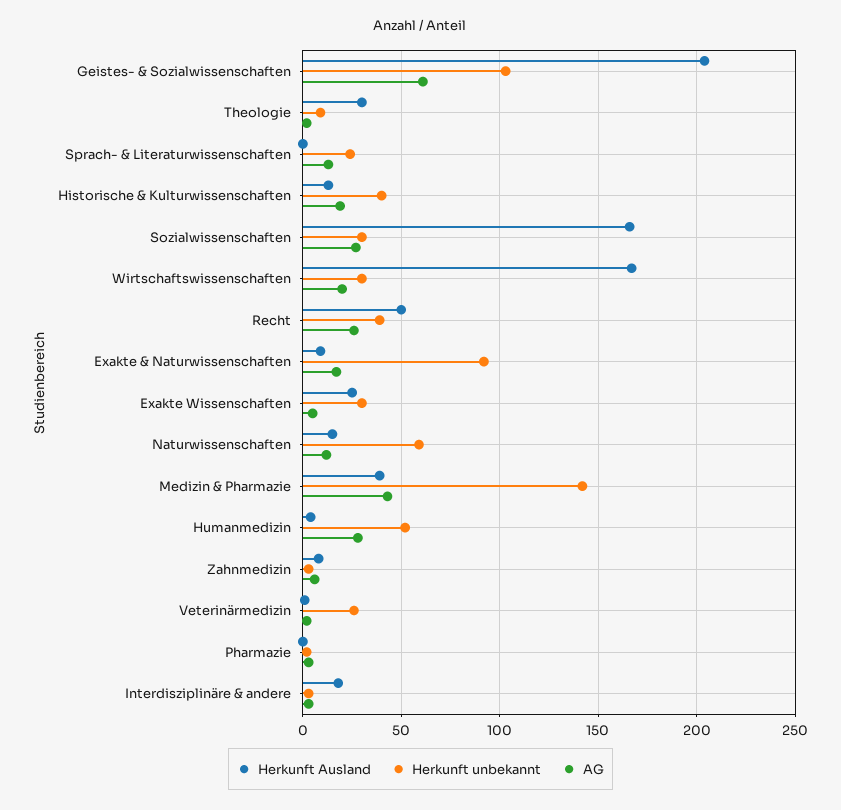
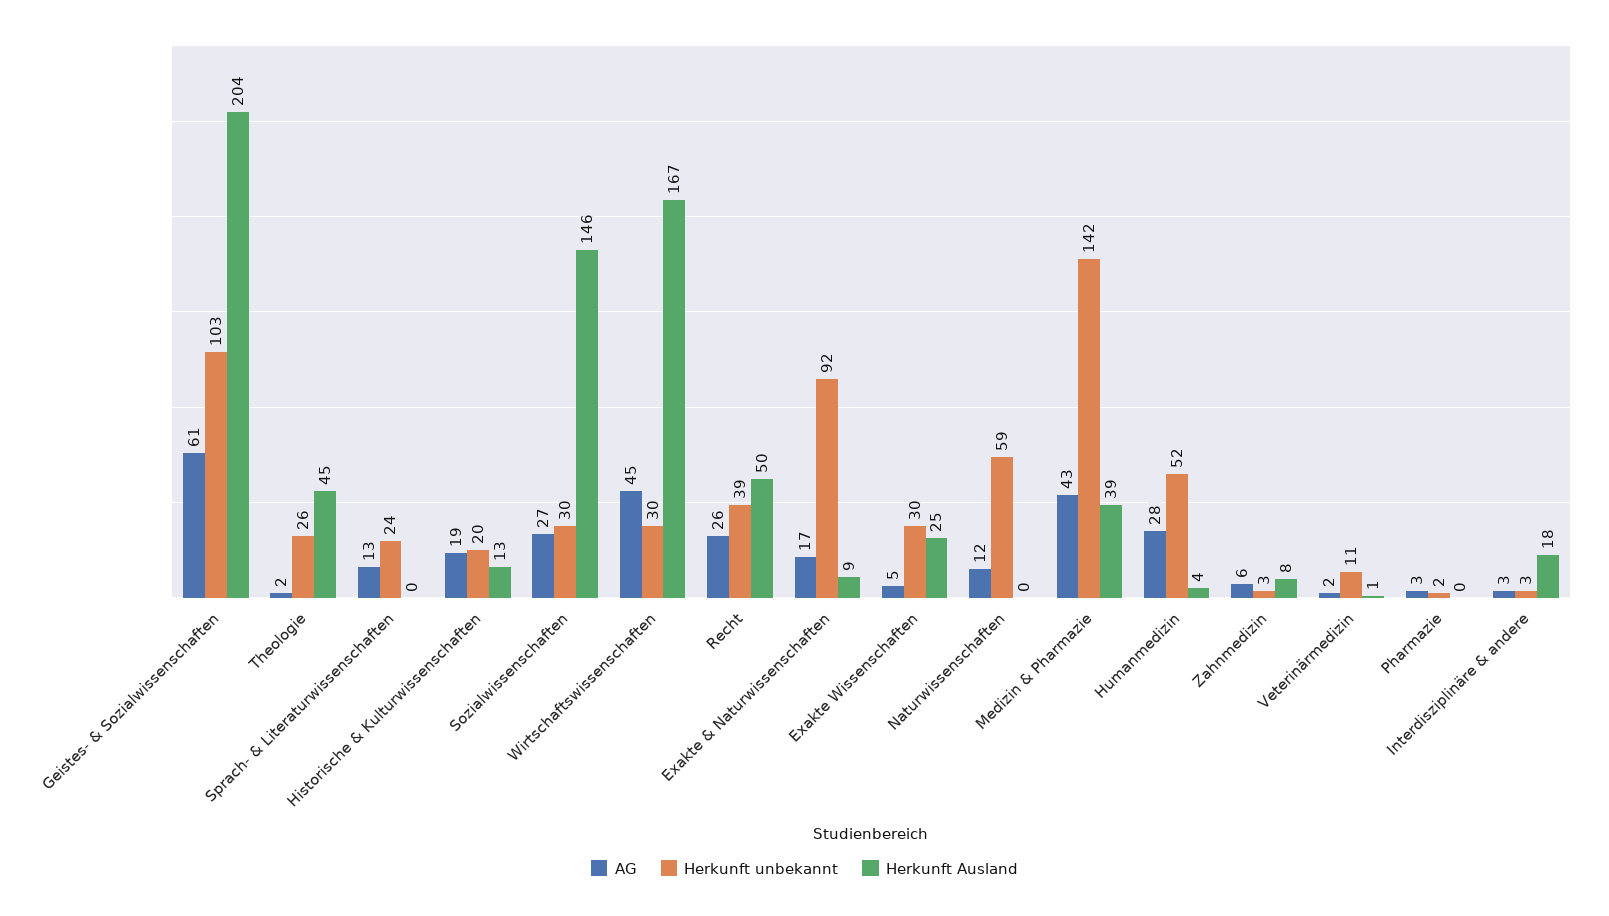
Herkunft Ausland, Theologie: 30 -> 45
Herkunft unbekannt, Theologie: 10 -> 26
Herkunft unbekannt, Historische & Kulturwissenschaften: 40 -> 20
Herkunft Ausland, Sozialwissenschaften: 165 -> 146
AG, Wirtschaftswissenschaften: 20 -> 45
Herkunft Ausland, Naturwissenschaften: 15 -> 0
Herkunft unbekannt, Veterinärmedizin: 25 -> 11

